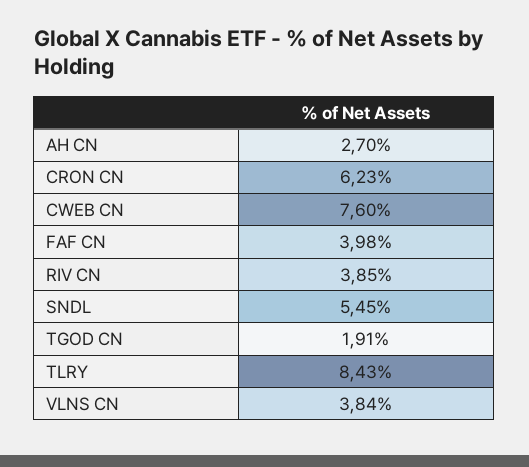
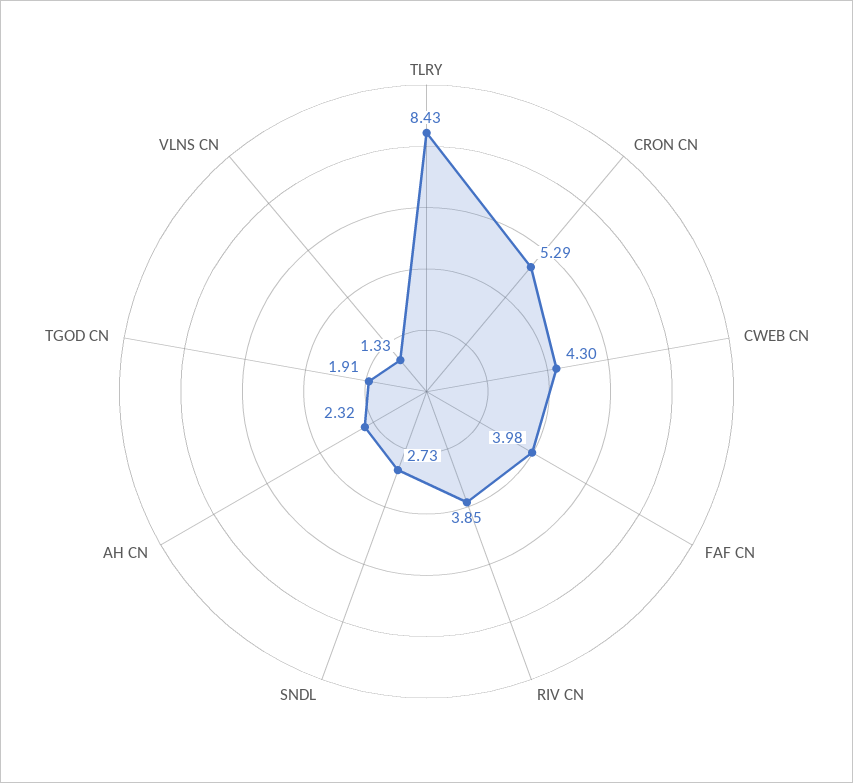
AH CN: 2.7 -> 2.32
CRON CN: 6.23 -> 5.29
CWEB CN: 7.6 -> 4.3
SNDL: 5.45 -> 2.73
VLNS CN: 3.84 -> 1.33

